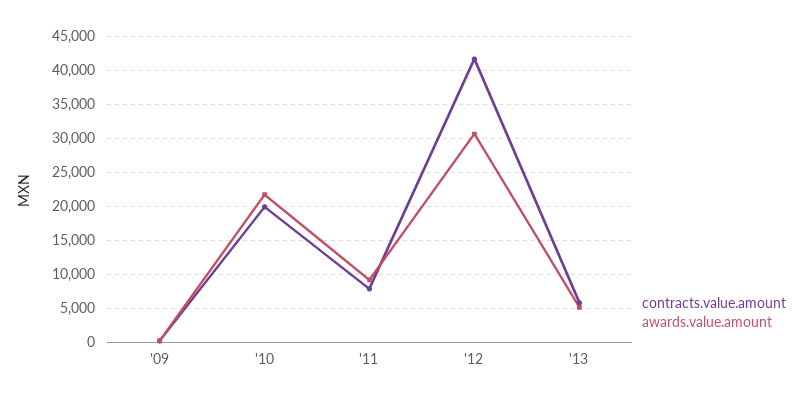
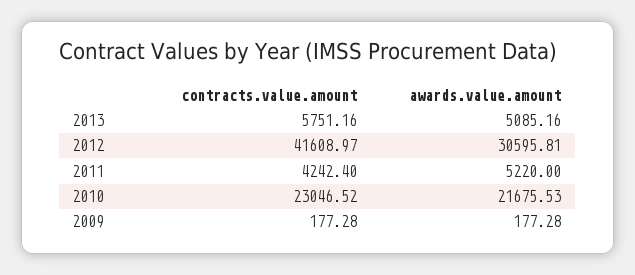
contracts.value.amount, '10: 20000 -> 23046.52
contracts.value.amount, '11: 8000 -> 4242.4
awards.value.amount, '11: 9000 -> 5220

